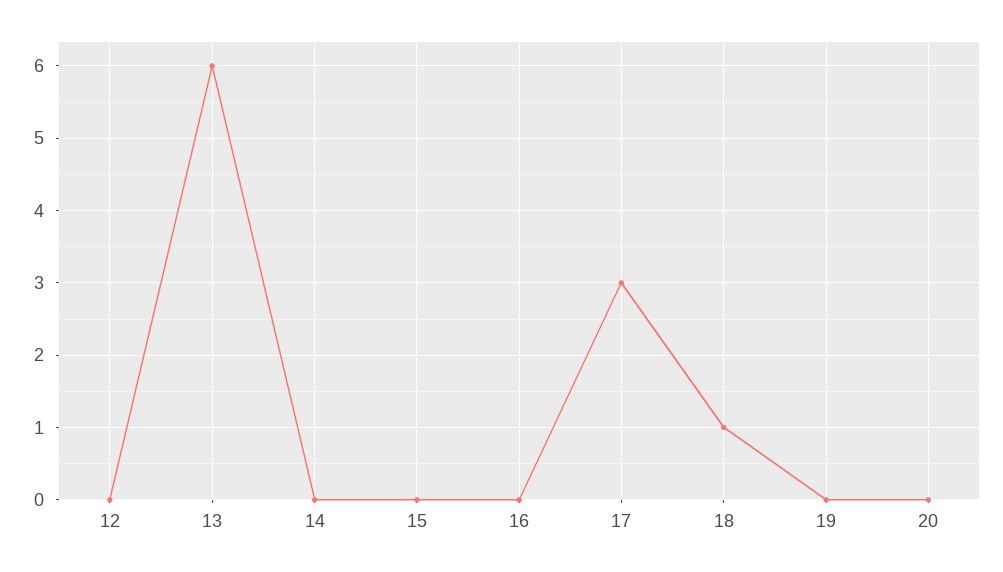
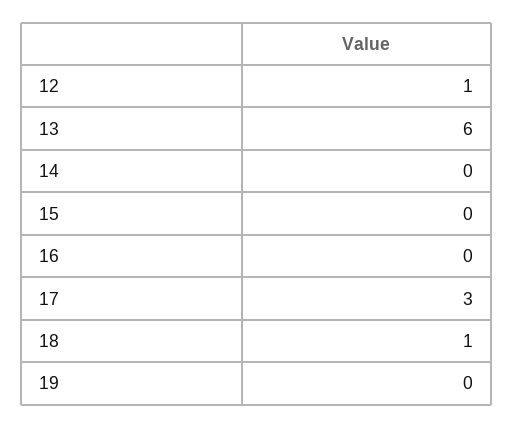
12: 0 -> 1
20: 0 -> none

